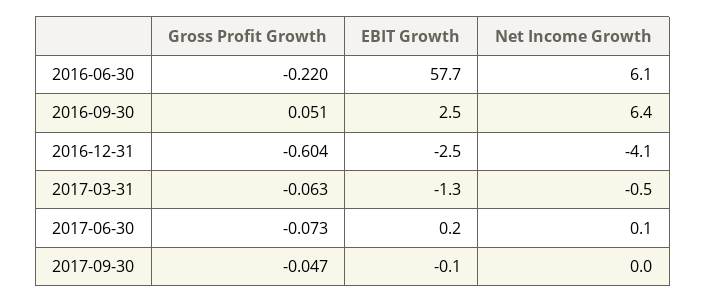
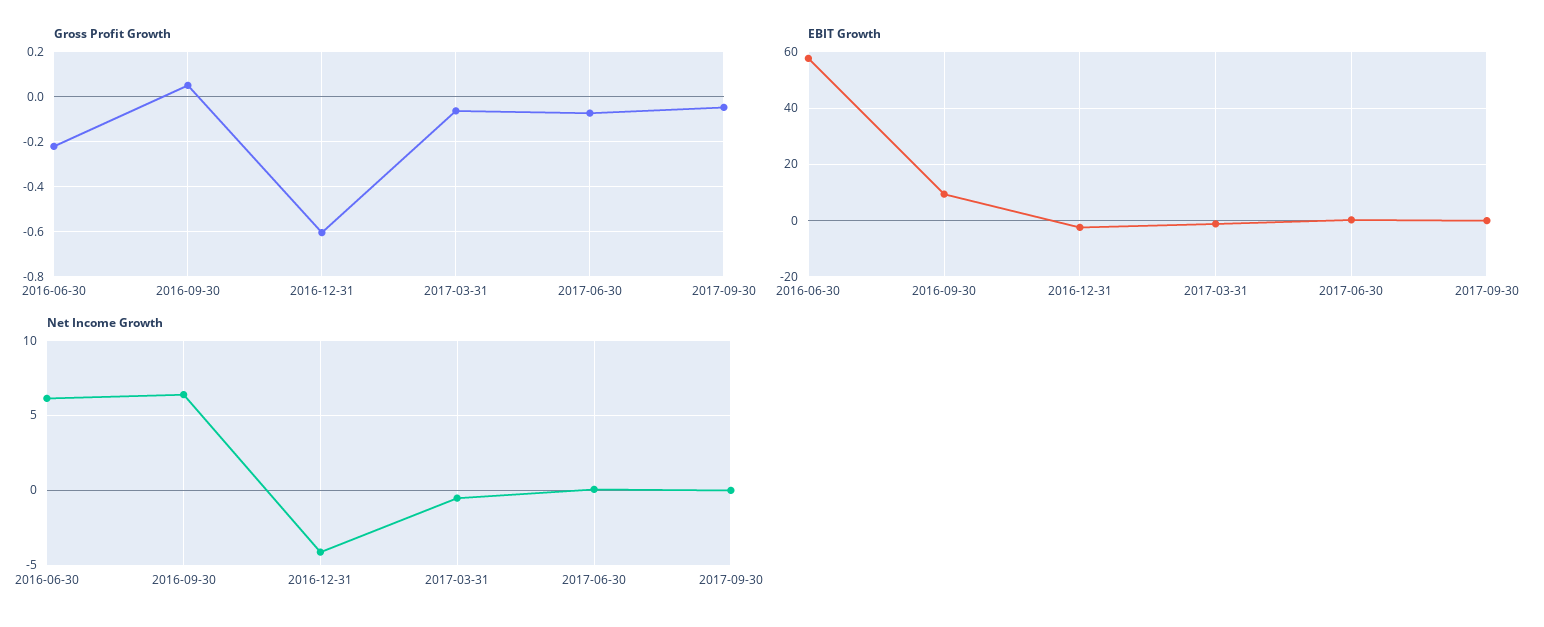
EBIT Growth, 2016-09-30: 2.5 -> 10

